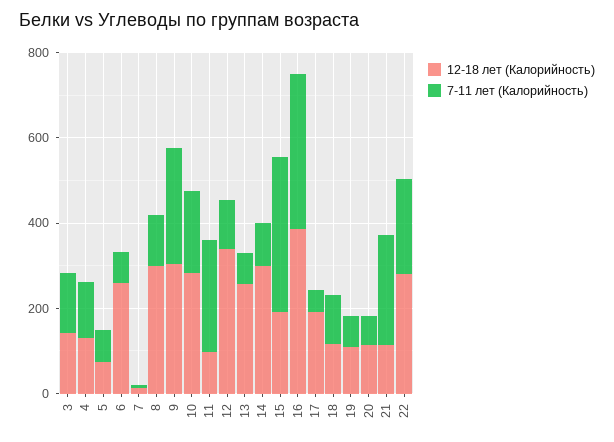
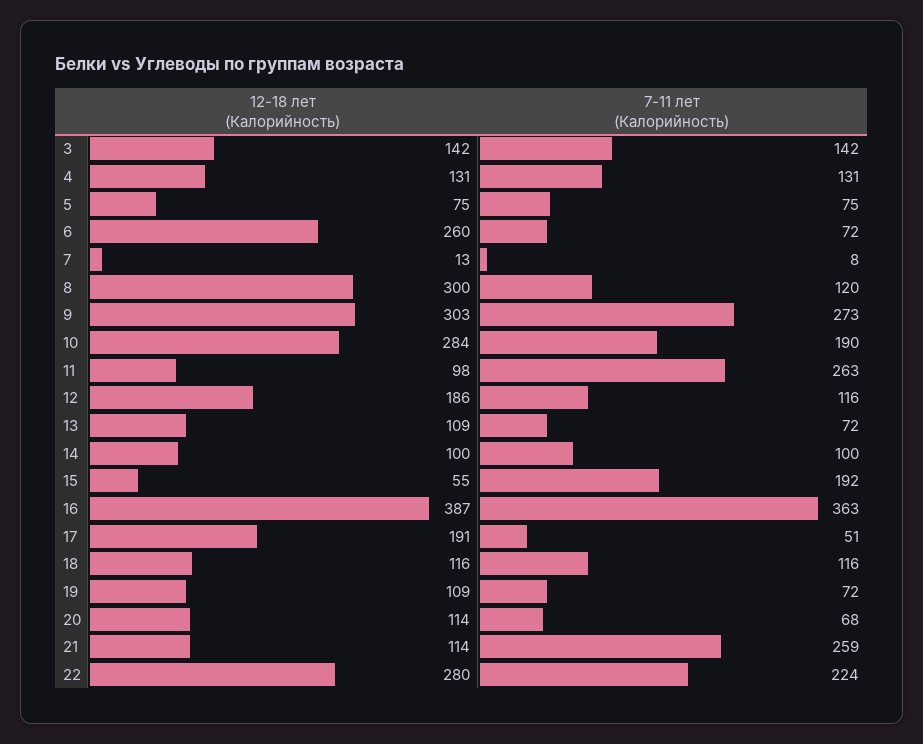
12-18 лет (Калорийность), 12: 350 -> 186
12-18 лет (Калорийность), 13: 250 -> 109
12-18 лет (Калорийность), 14: 300 -> 100
12-18 лет (Калорийность), 15: 200 -> 55
7-11 лет (Калорийность), 15: 350 -> 192

